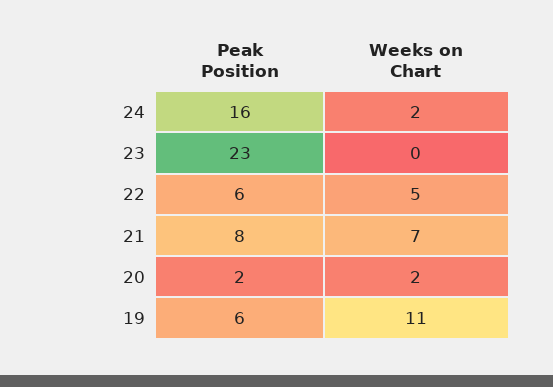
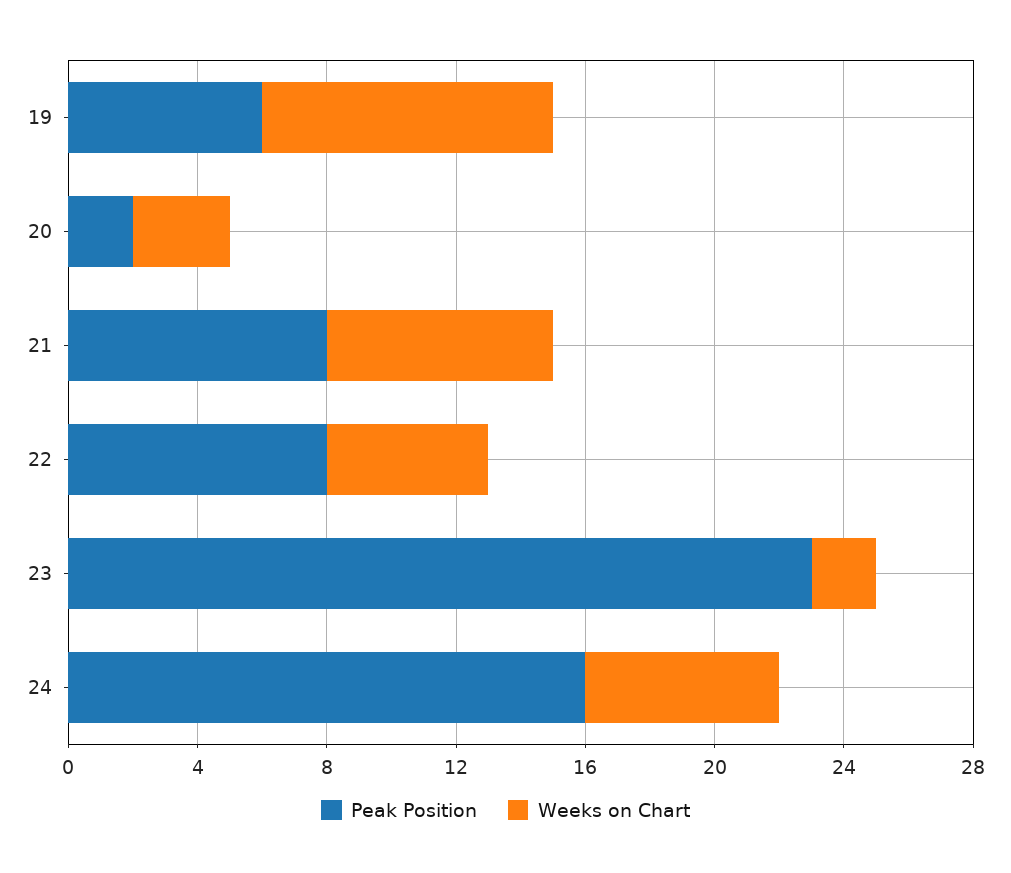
Weeks on Chart, 24: 2 -> 6
Weeks on Chart, 23: 0 -> 2
Peak Position, 22: 6 -> 8
Weeks on Chart, 20: 2 -> 3
Weeks on Chart, 19: 11 -> 9

